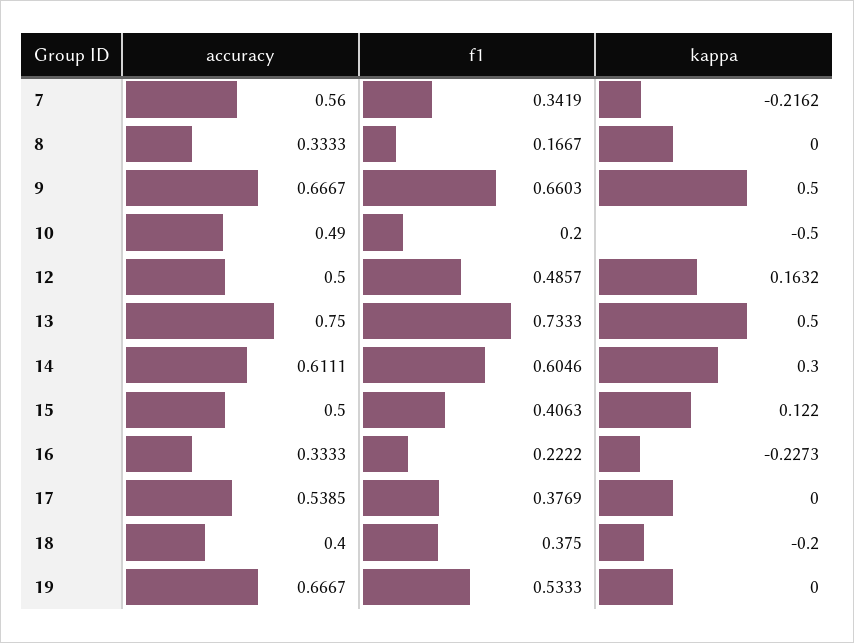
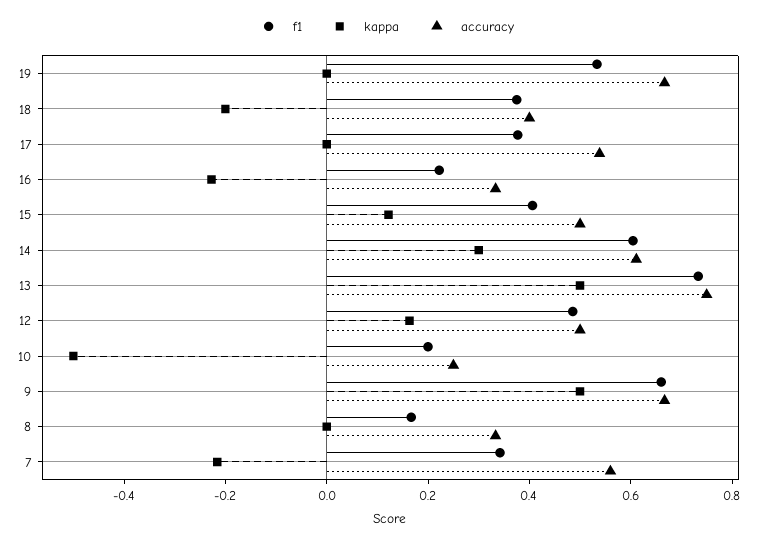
accuracy, 10: 0.49 -> 0.25

